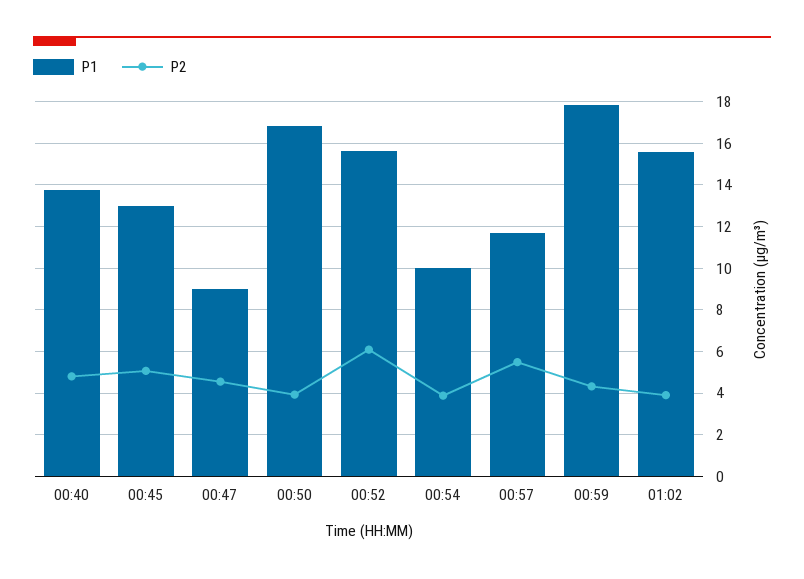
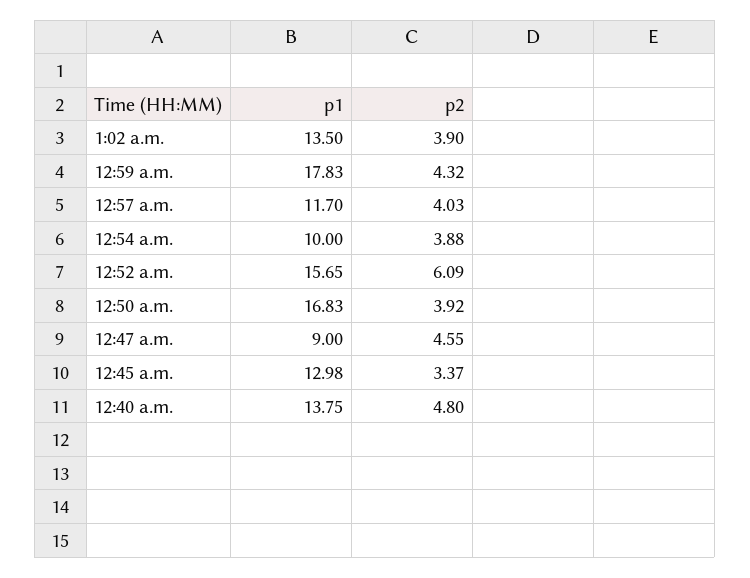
P2, 00:45: 5 -> 3.37
P2, 00:57: 5.5 -> 4.03
P1, 01:02: 15.5 -> 13.5

